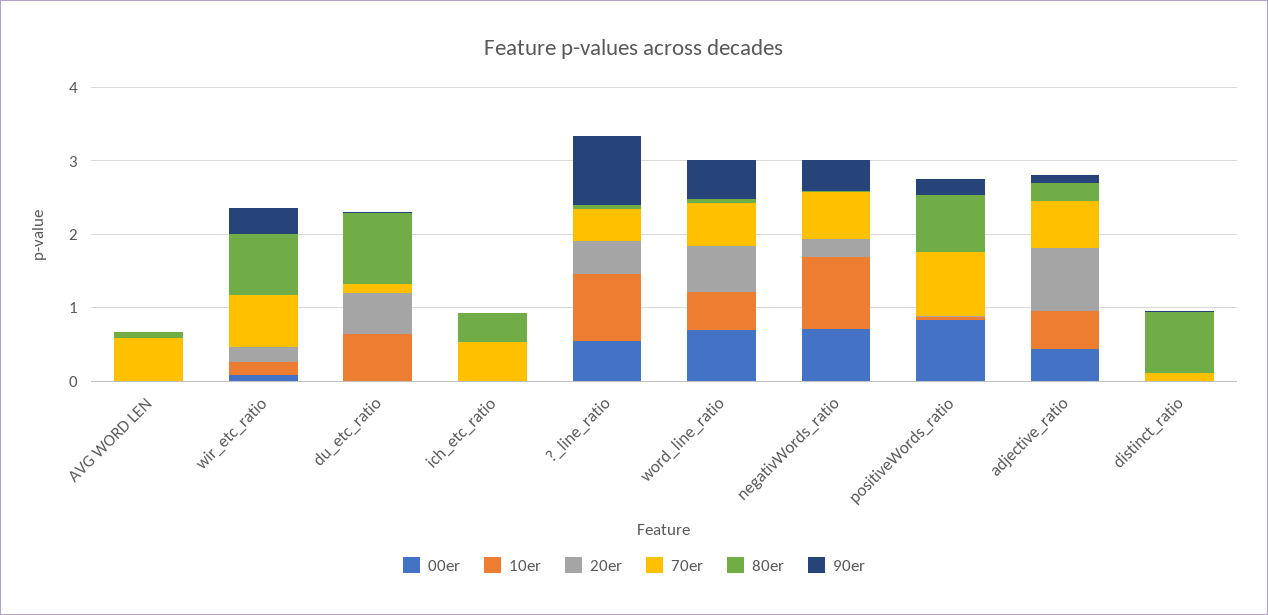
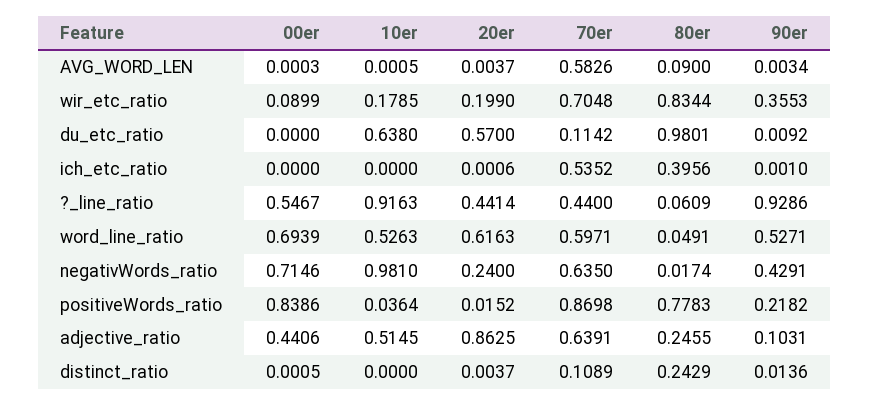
80er, distinct_ratio: 0.8 -> 0.2429

